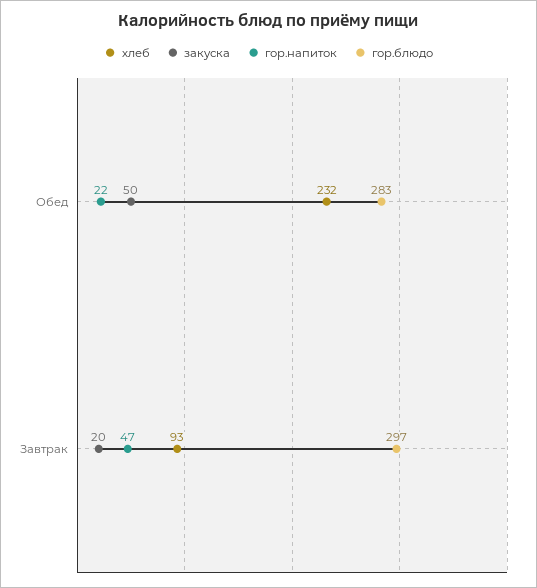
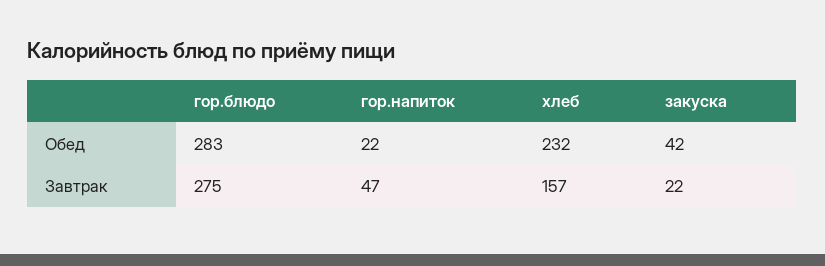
закуска, Обед: 50 -> 42
хлеб, Завтрак: 93 -> 157
закуска, Завтрак: 20 -> 22
гор.блюдо, Завтрак: 297 -> 275

